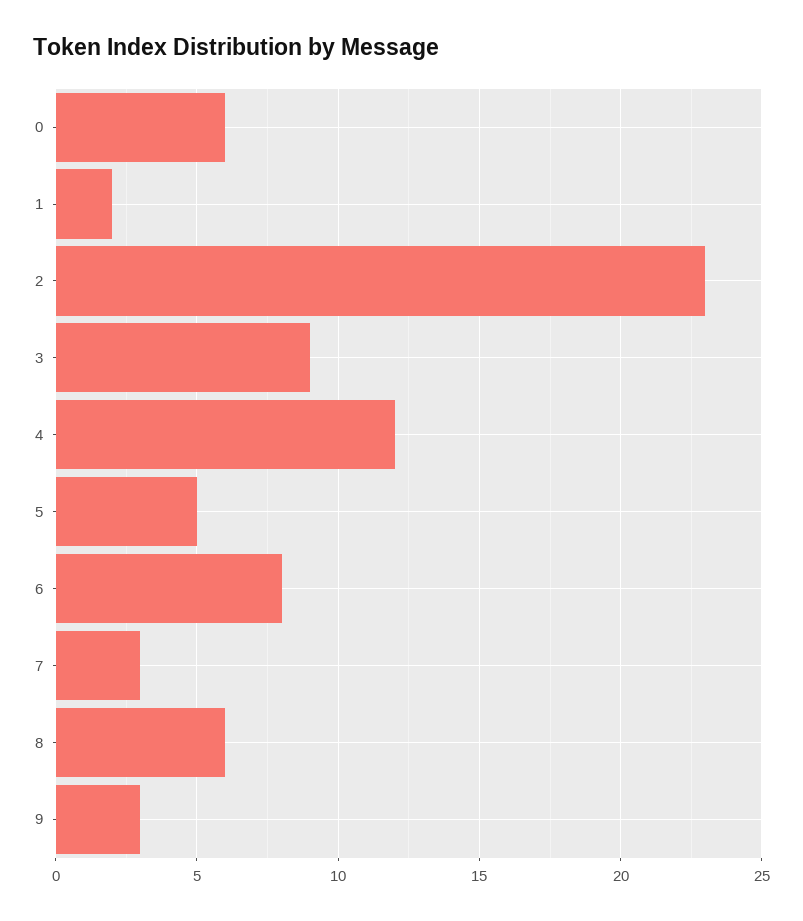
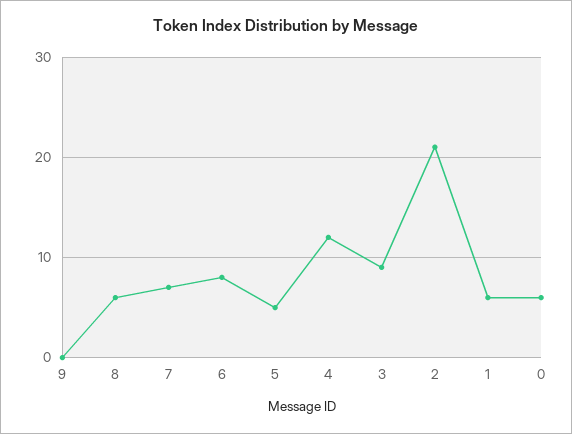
1: 2 -> 6
2: 23 -> 21
7: 3 -> 7
9: 3 -> 0

